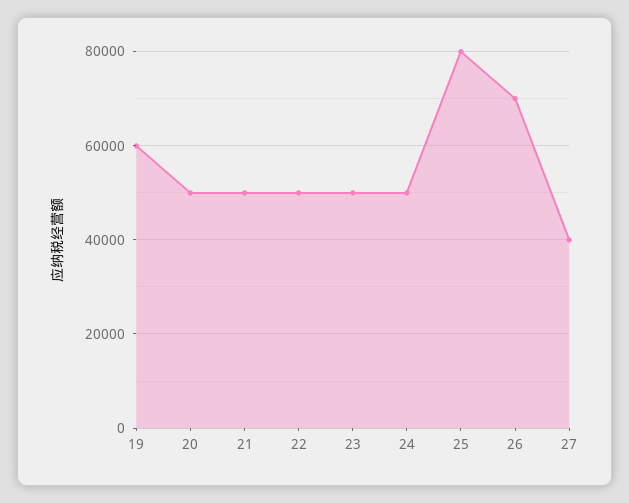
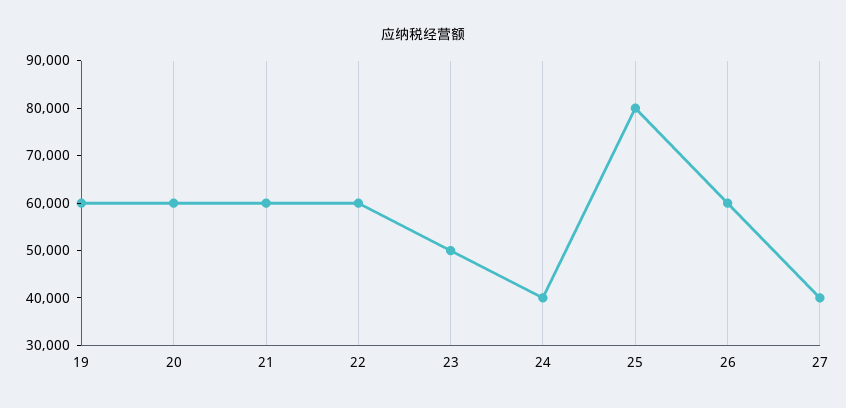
20: 50000 -> 60000
21: 50000 -> 60000
22: 50000 -> 60000
24: 50000 -> 40000
26: 70000 -> 60000

